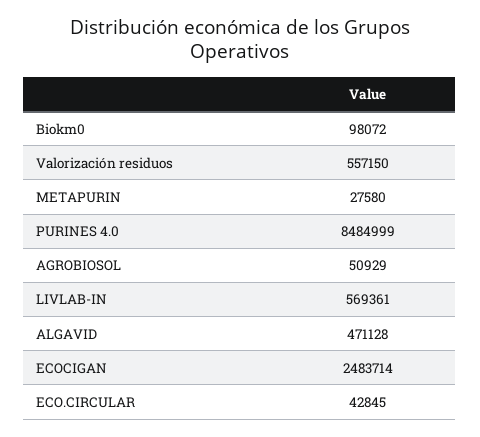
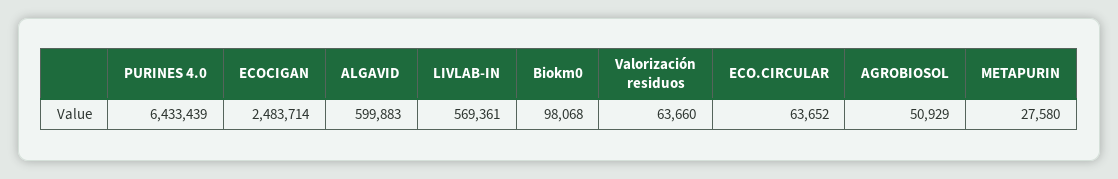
Biokm0: 98072 -> 98068
Valorización residuos: 557150 -> 63660
PURINES 4.0: 8484999 -> 6433439
ALGAVID: 471128 -> 599883
ECO.CIRCULAR: 42845 -> 63652

